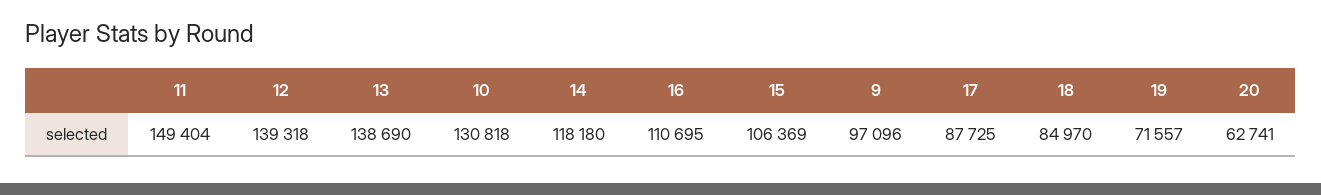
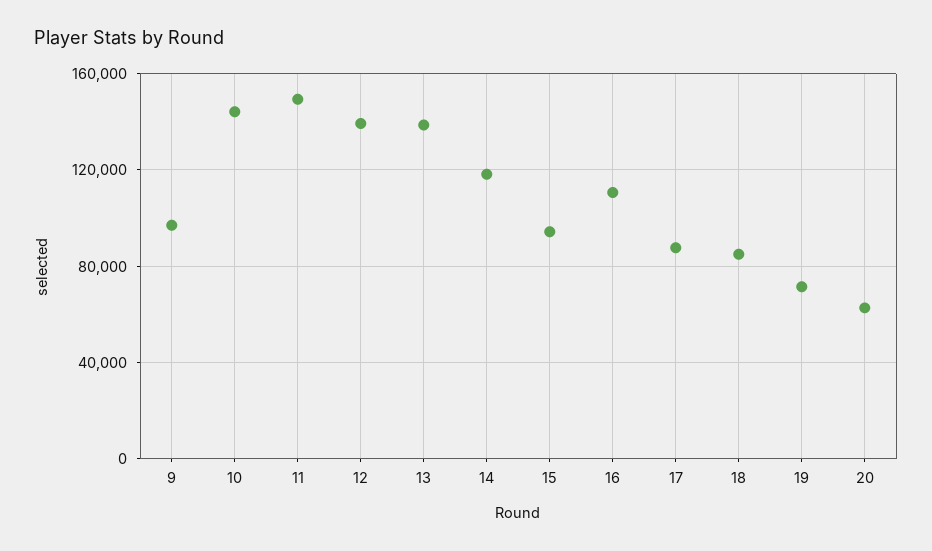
10: 130818 -> 145000
15: 106369 -> 95000

